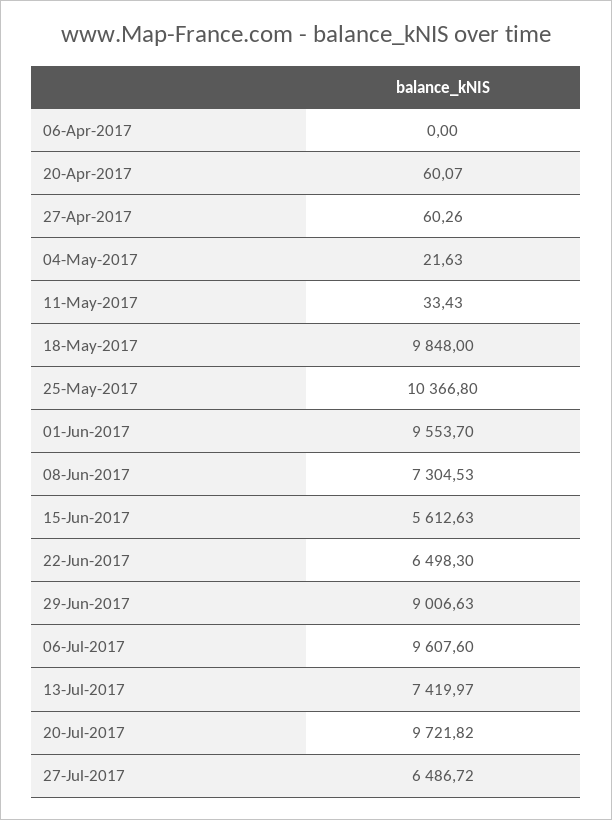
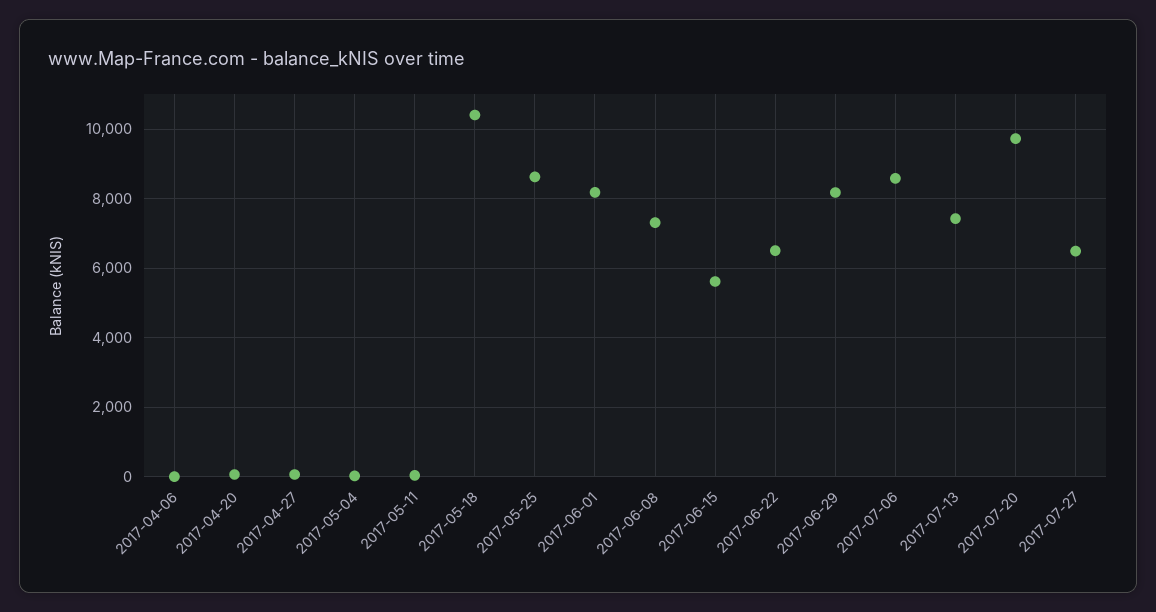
18-May-2017: 9848 -> 10400
25-May-2017: 10366.8 -> 8600
01-Jun-2017: 9553.7 -> 8200
29-Jun-2017: 9006.63 -> 8200
06-Jul-2017: 9607.6 -> 8600

